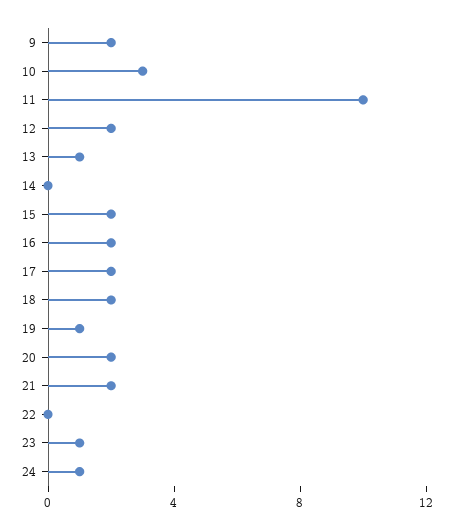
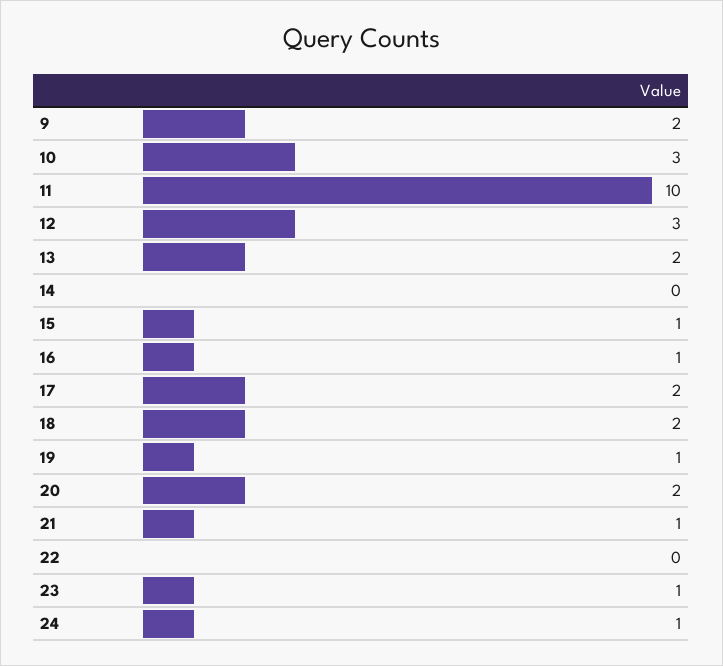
12: 2 -> 3
13: 1 -> 2
15: 2 -> 1
16: 2 -> 1
21: 2 -> 1

